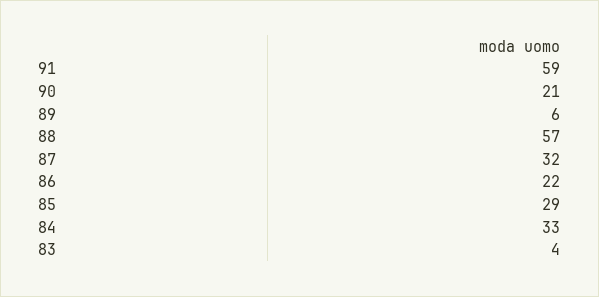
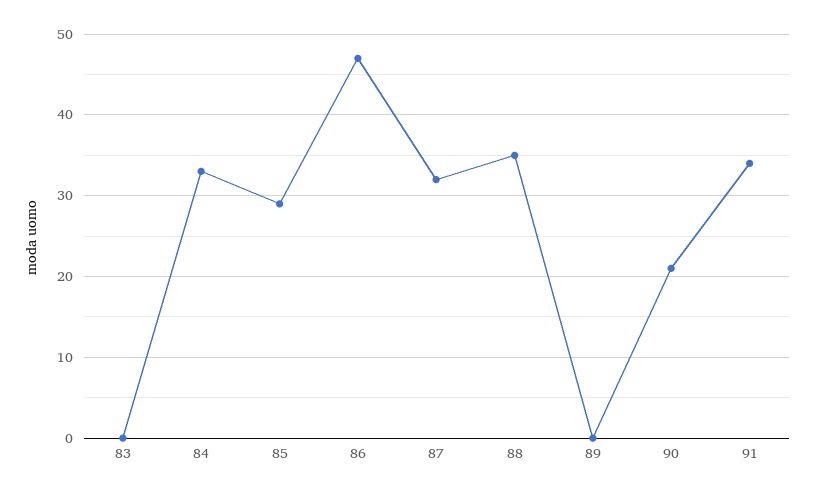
91: 59 -> 34
89: 6 -> 0
88: 57 -> 35
86: 22 -> 47
83: 4 -> 0

